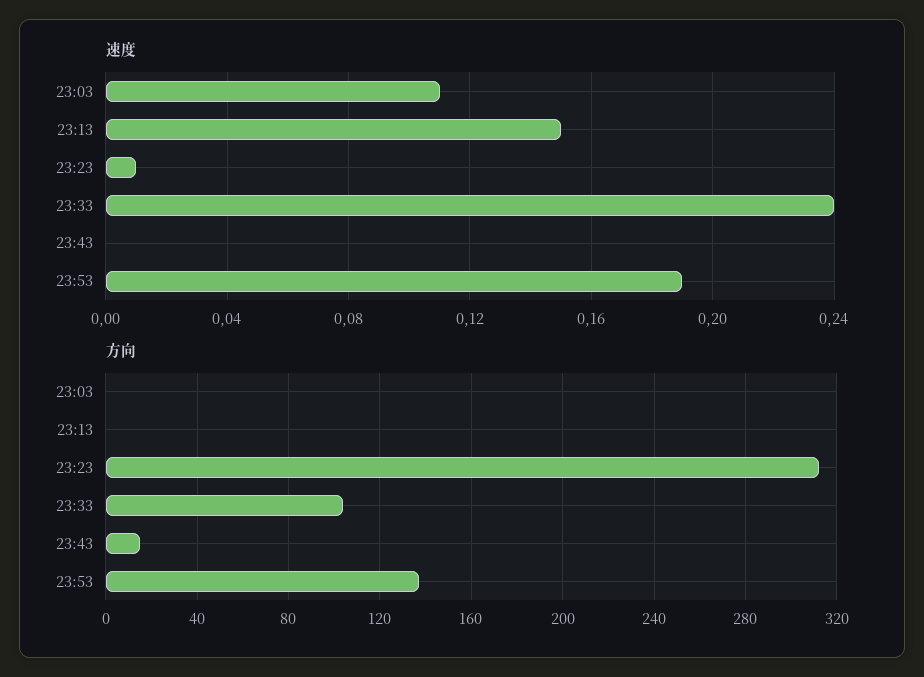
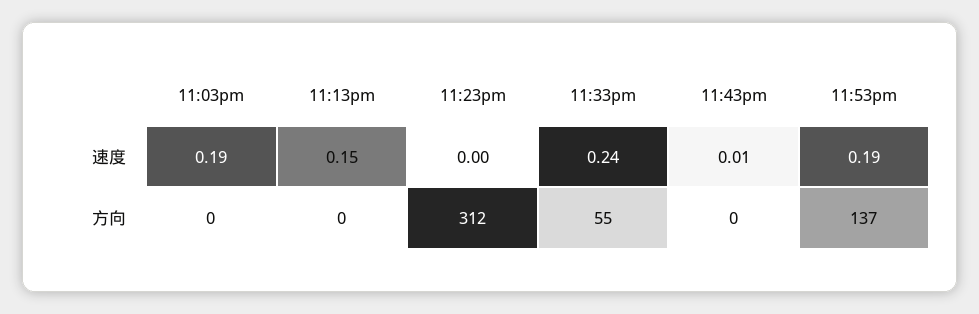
速度, 23:03: 0.11 -> 0.19
速度, 23:23: 0.01 -> 0
速度, 23:43: 0 -> 0.01
方向, 23:33: 105 -> 55
方向, 23:43: 15 -> 0

